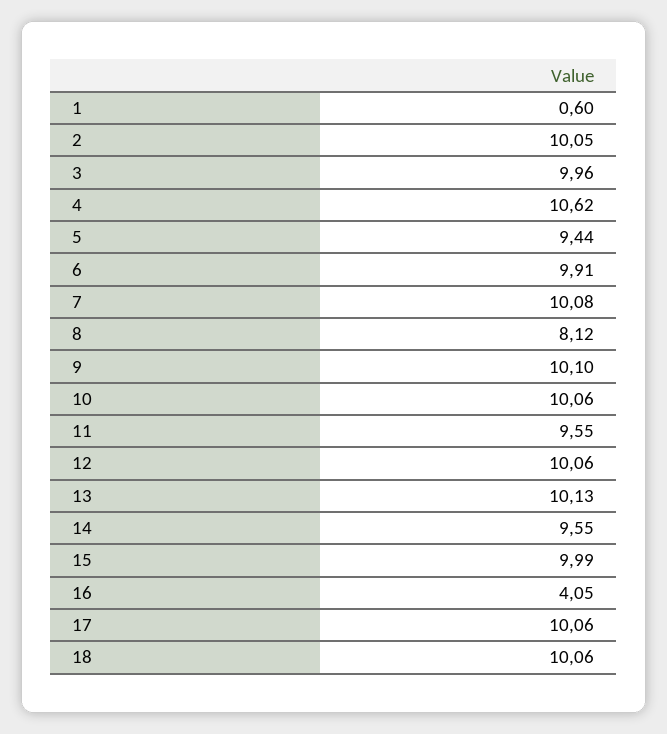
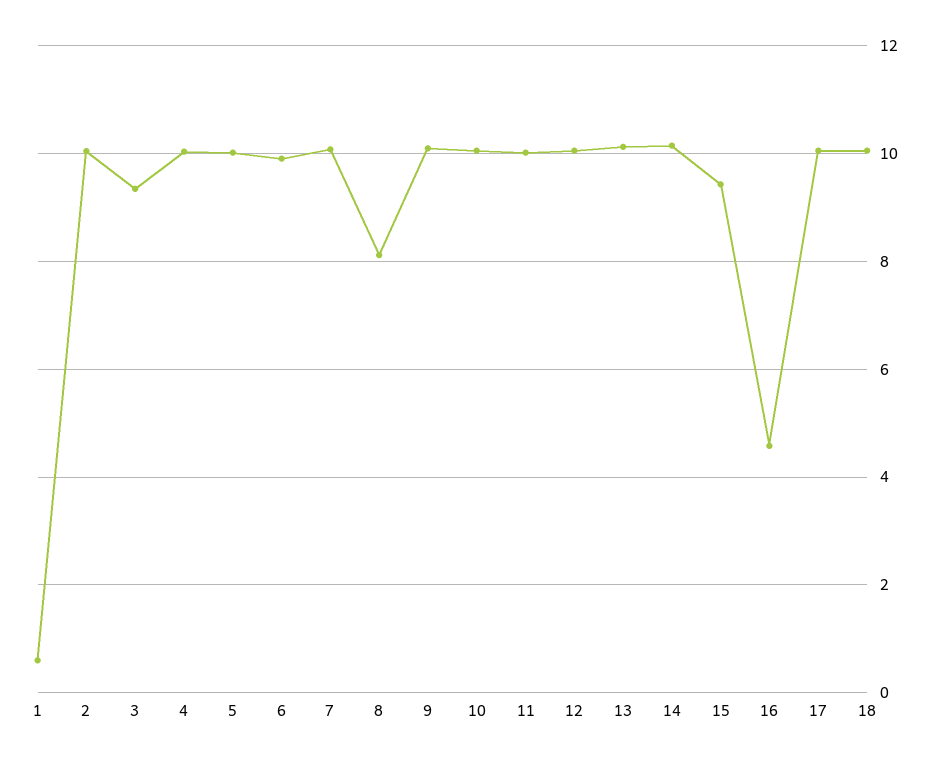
3: 9.96 -> 9.4
4: 10.62 -> 10
5: 9.44 -> 10
11: 9.55 -> 10
14: 9.55 -> 10.2
15: 9.99 -> 9.4
16: 4.05 -> 4.6

